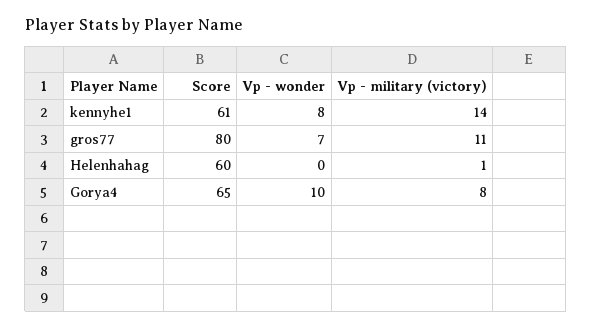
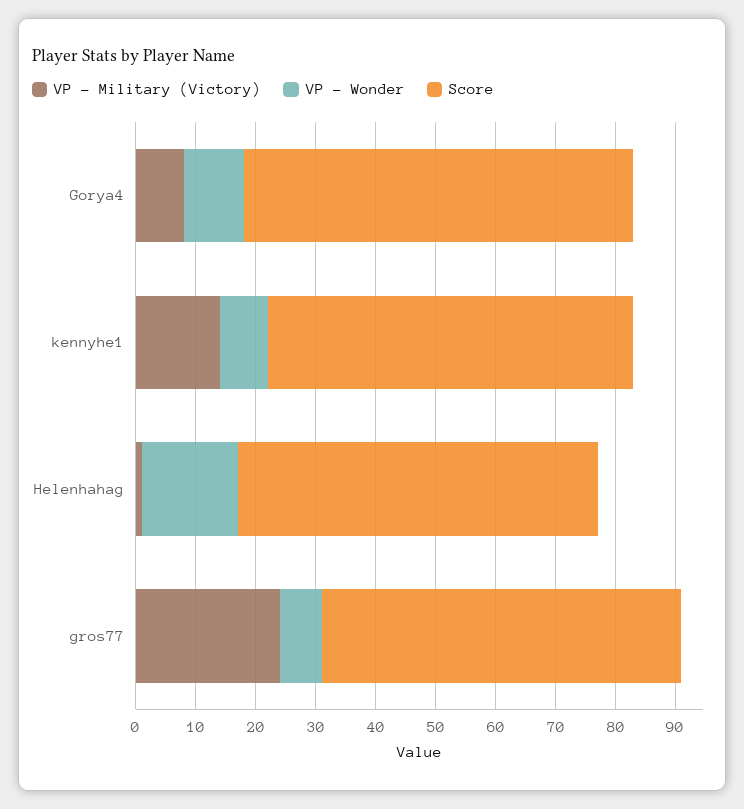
Score, gros77: 80 -> 60
Vp - military (victory), gros77: 11 -> 25
Vp - wonder, Helenhahag: 0 -> 15

